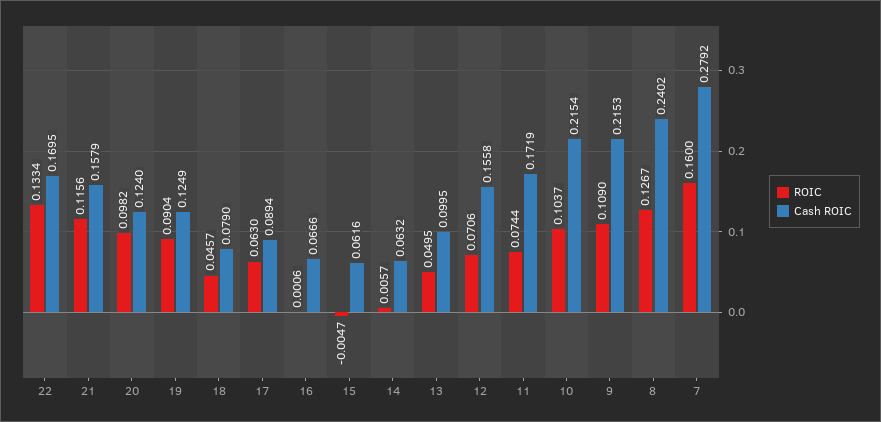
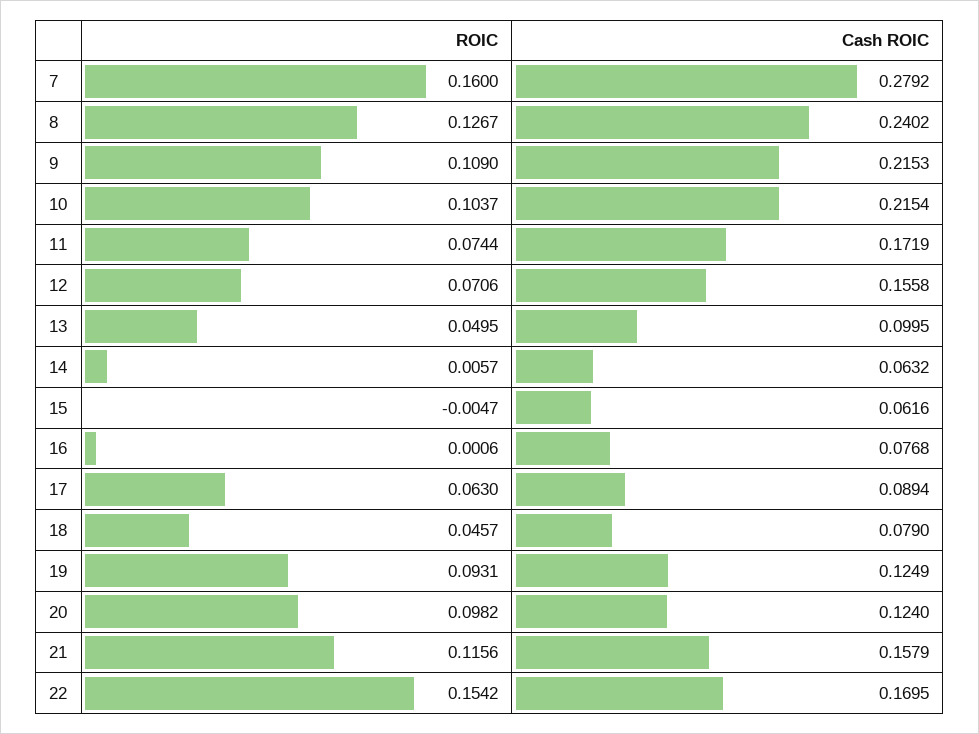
ROIC, 22: 0.1334 -> 0.1542
ROIC, 19: 0.0904 -> 0.0931
Cash ROIC, 16: 0.0666 -> 0.0768

